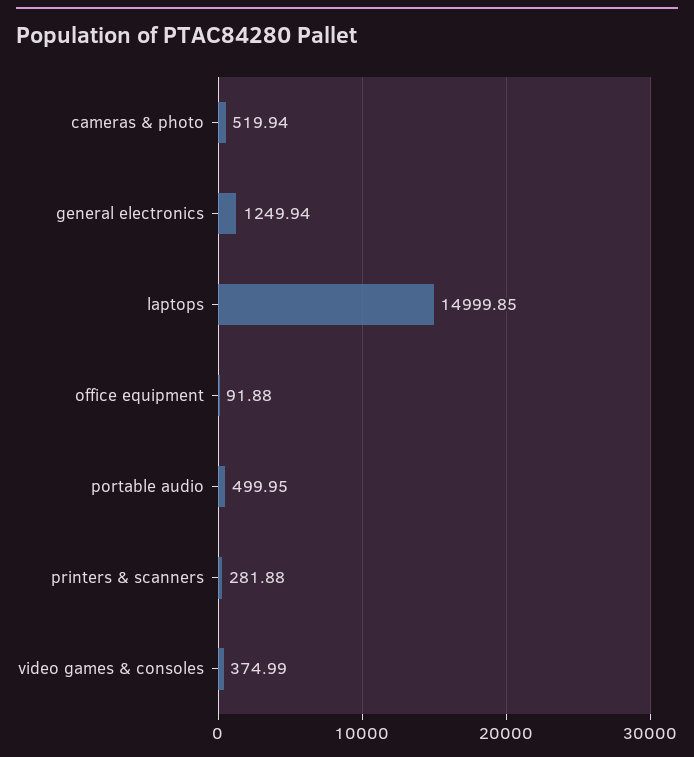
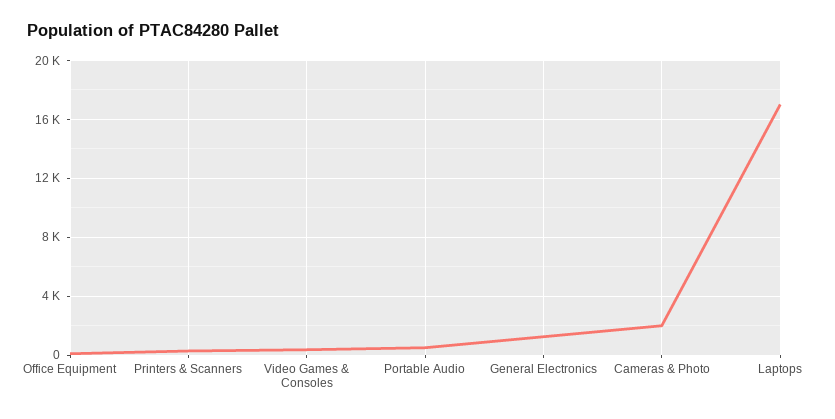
cameras & photo: 519.94 -> 2000
laptops: 14999.85 -> 17000

